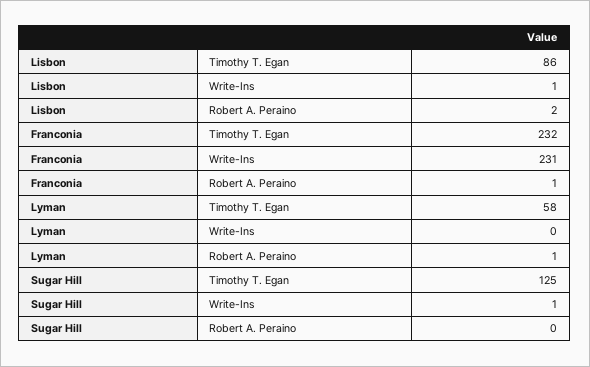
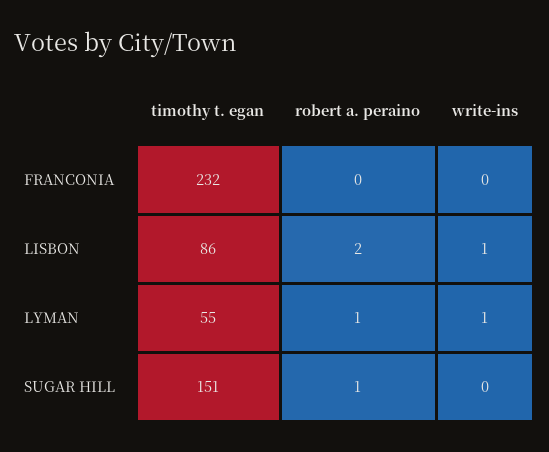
Franconia, Write-Ins: 231 -> 0
Franconia, Robert A. Peraino: 1 -> 0
Lyman, Timothy T. Egan: 58 -> 55
Lyman, Write-Ins: 0 -> 1
Sugar Hill, Timothy T. Egan: 125 -> 151
Sugar Hill, Write-Ins: 1 -> 0
Sugar Hill, Robert A. Peraino: 0 -> 1

